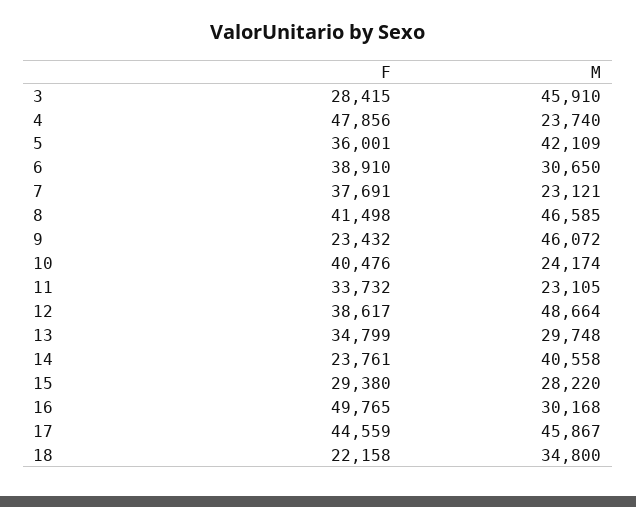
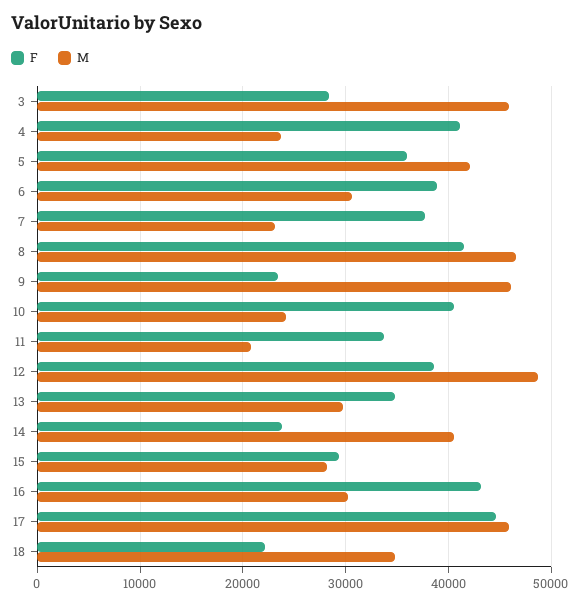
F, 4: 47856 -> 41000
M, 11: 23105 -> 21000
F, 16: 49765 -> 43000

